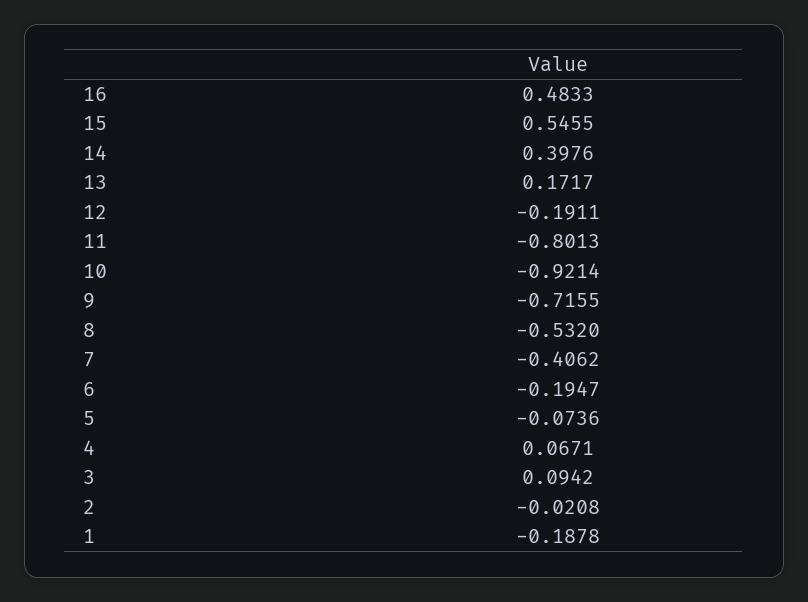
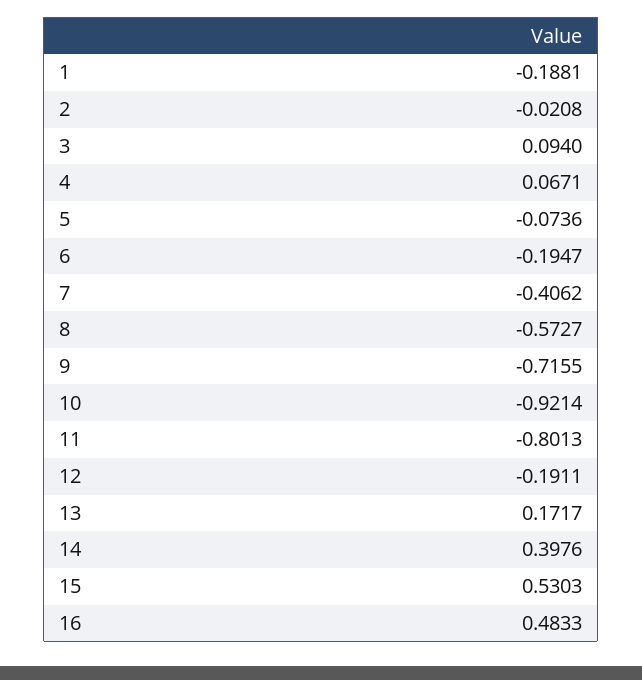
15: 0.5455 -> 0.5303
8: -0.532 -> -0.5727
3: 0.0942 -> 0.094
1: -0.1878 -> -0.1881

